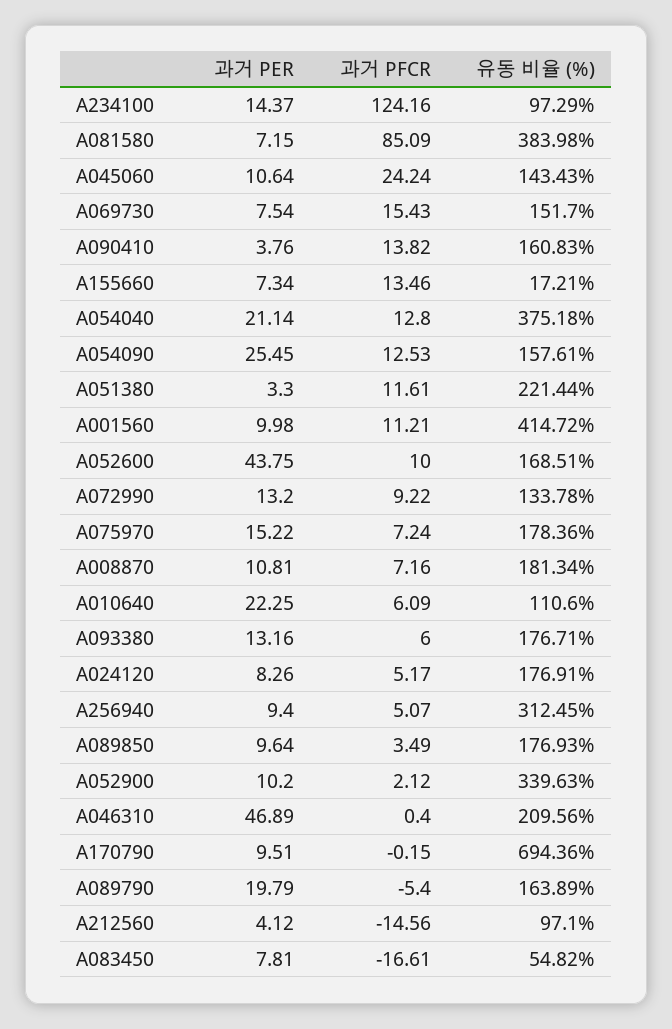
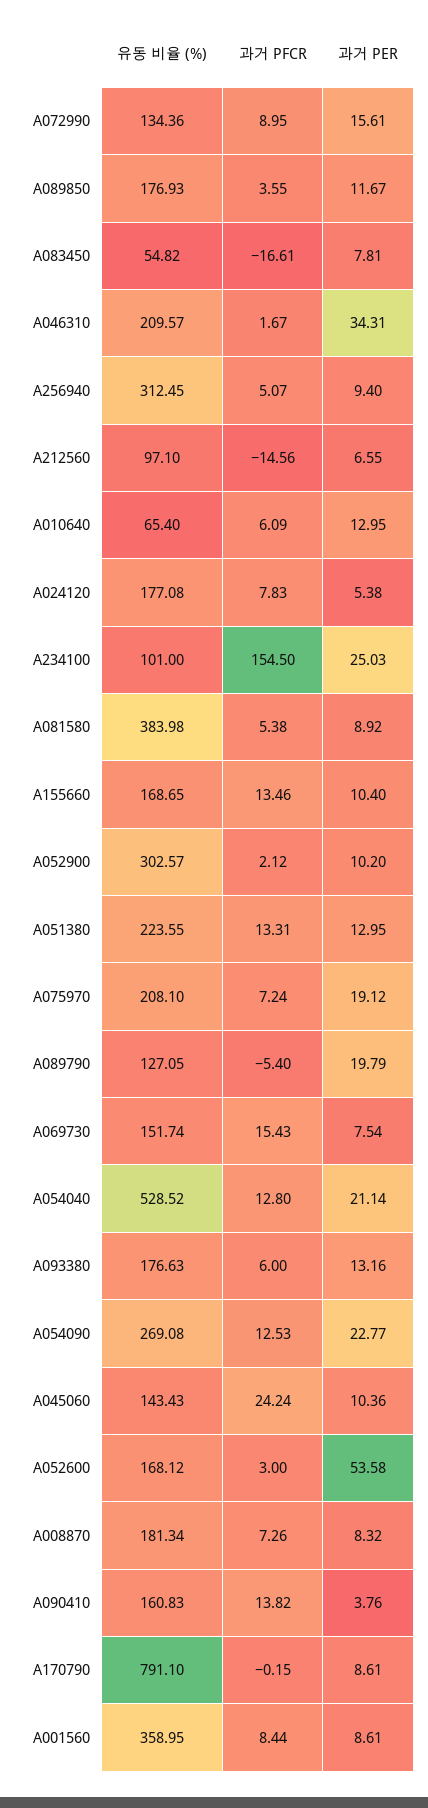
과거 PER, A234100: 14.37 -> 25.03
과거 PFCR, A234100: 124.16 -> 154.5
유동 비율 (%), A234100: 97.29 -> 101
과거 PER, A081580: 7.15 -> 8.92
과거 PFCR, A081580: 85.09 -> 5.38
과거 PER, A045060: 10.64 -> 10.36
유동 비율 (%), A069730: 151.7 -> 151.74
과거 PER, A155660: 7.34 -> 10.4
유동 비율 (%), A155660: 17.21 -> 168.65
유동 비율 (%), A054040: 375.18 -> 528.52
과거 PER, A054090: 25.45 -> 22.77
유동 비율 (%), A054090: 157.61 -> 269.08
과거 PER, A051380: 3.3 -> 12.95
과거 PFCR, A051380: 11.61 -> 13.31
유동 비율 (%), A051380: 221.44 -> 223.55
과거 PER, A001560: 9.98 -> 8.61
과거 PFCR, A001560: 11.21 -> 8.44
유동 비율 (%), A001560: 414.72 -> 358.95
과거 PER, A052600: 43.75 -> 53.58
과거 PFCR, A052600: 10 -> 3
유동 비율 (%), A052600: 168.51 -> 168.12
과거 PER, A072990: 13.2 -> 15.61
과거 PFCR, A072990: 9.22 -> 8.95
유동 비율 (%), A072990: 133.78 -> 134.36
과거 PER, A075970: 15.22 -> 19.12
유동 비율 (%), A075970: 178.36 -> 208.1
과거 PER, A008870: 10.81 -> 8.32
과거 PFCR, A008870: 7.16 -> 7.26
과거 PER, A010640: 22.25 -> 12.95
유동 비율 (%), A010640: 110.6 -> 65.4
유동 비율 (%), A093380: 176.71 -> 176.63
과거 PER, A024120: 8.26 -> 5.38
과거 PFCR, A024120: 5.17 -> 7.83
유동 비율 (%), A024120: 176.91 -> 177.08
과거 PER, A089850: 9.64 -> 11.67
과거 PFCR, A089850: 3.49 -> 3.55
유동 비율 (%), A052900: 339.63 -> 302.57
과거 PER, A046310: 46.89 -> 34.31
과거 PFCR, A046310: 0.4 -> 1.67
유동 비율 (%), A046310: 209.56 -> 209.57
과거 PER, A170790: 9.51 -> 8.61
유동 비율 (%), A170790: 694.36 -> 791.1
유동 비율 (%), A089790: 163.89 -> 127.05
과거 PER, A212560: 4.12 -> 6.55

